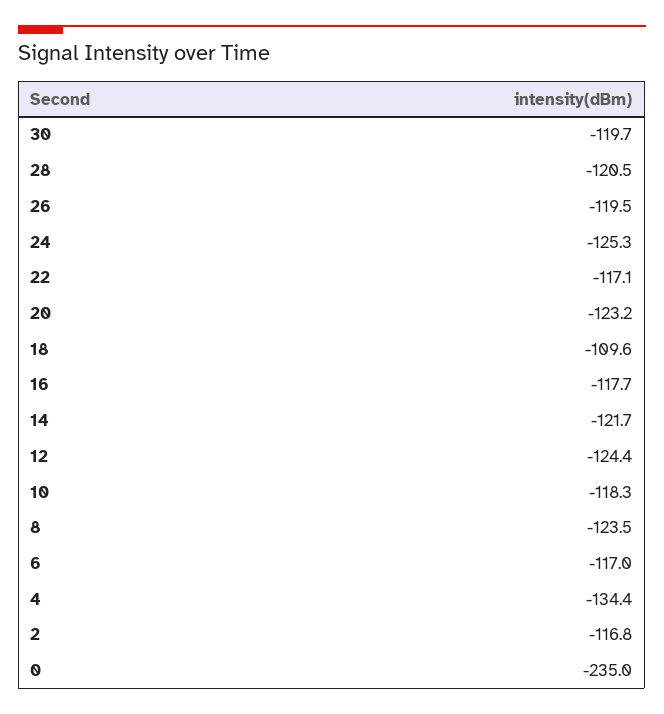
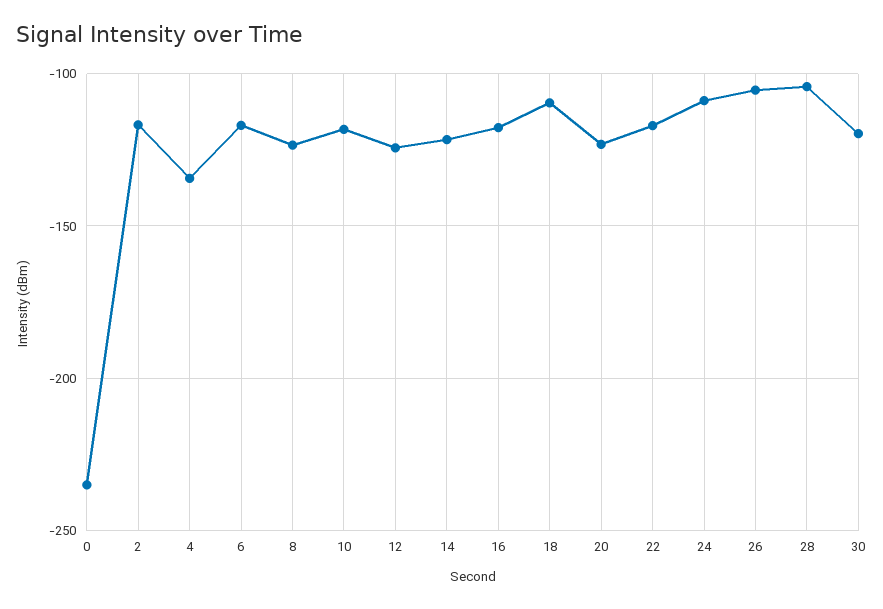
28: -120.5 -> -105
26: -119.5 -> -105
24: -125.3 -> -110

